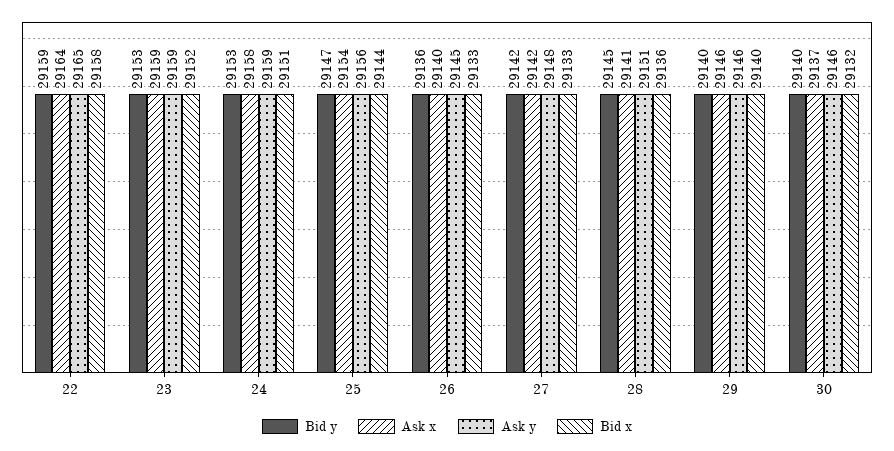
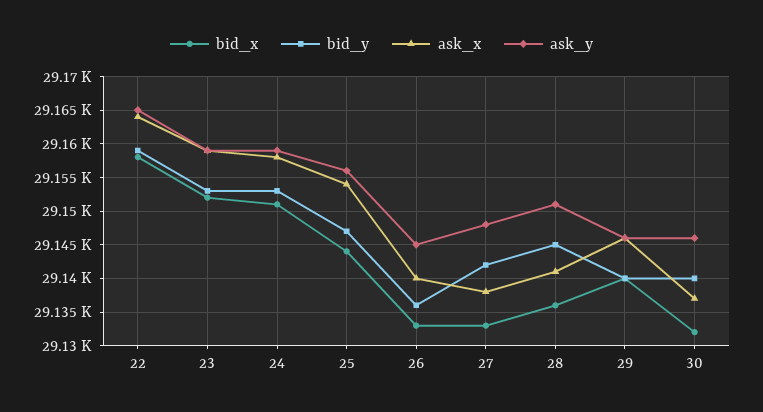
Ask x, 27: 29142 -> 29138

